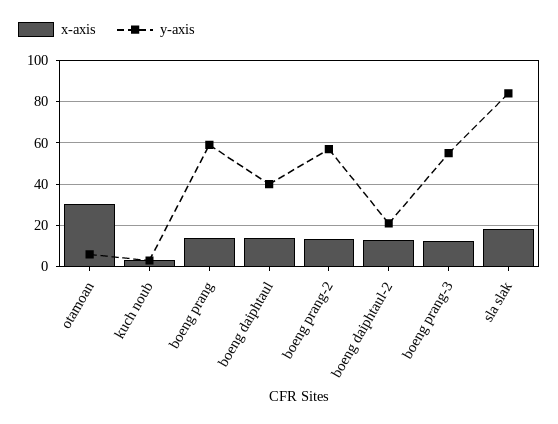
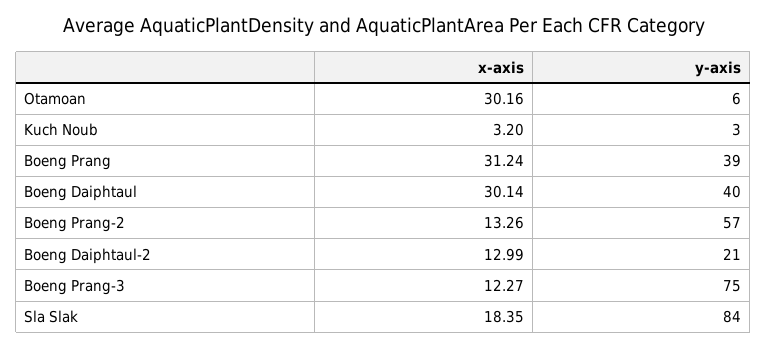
x-axis, boeng prang: 15 -> 31.24
y-axis, boeng prang: 60 -> 39
x-axis, boeng daiphtaul: 15 -> 30.14
y-axis, boeng prang-3: 55 -> 75

